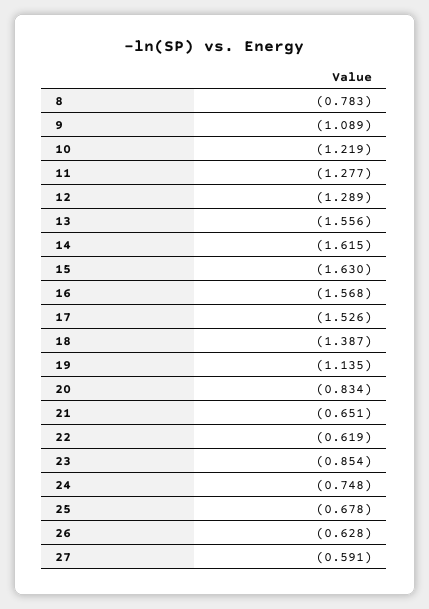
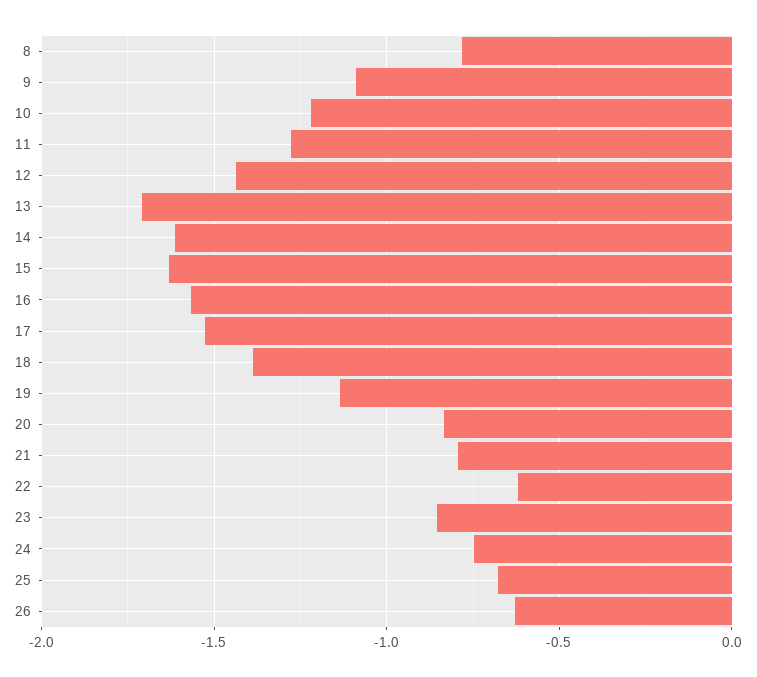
12: -1.289 -> -1.45
13: -1.556 -> -1.7
21: -0.651 -> -0.8
27: -0.591 -> none

